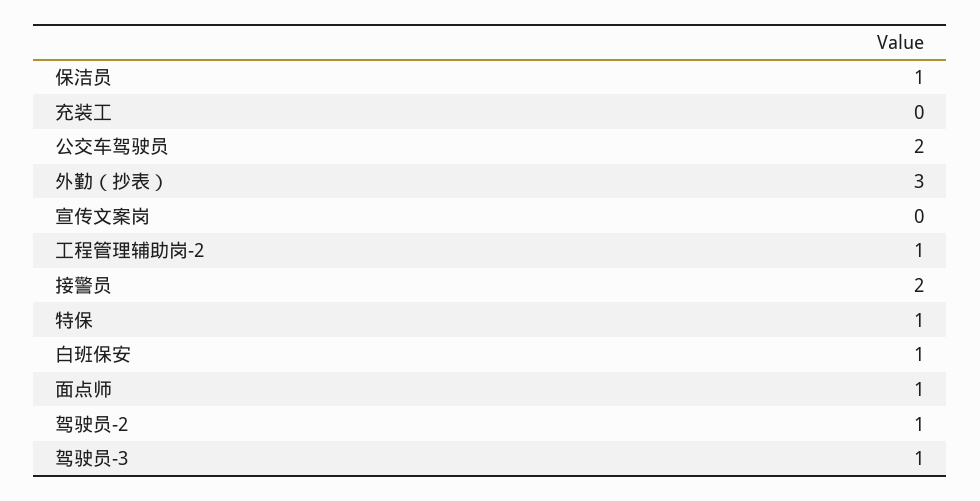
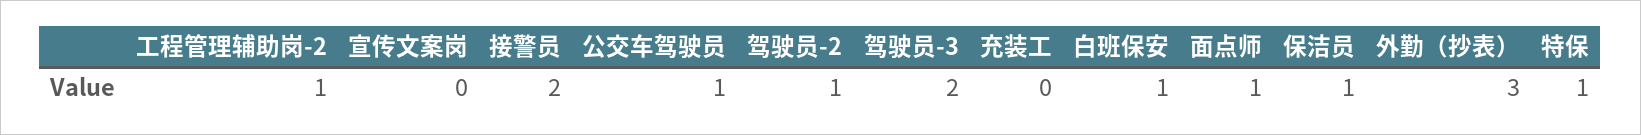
公交车驾驶员: 2 -> 1
驾驶员-3: 1 -> 2

